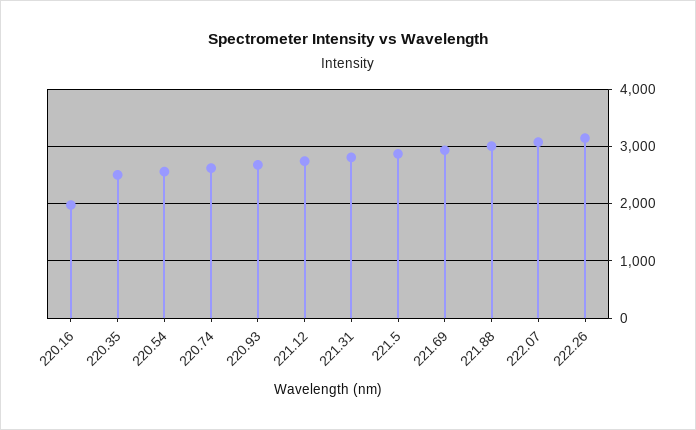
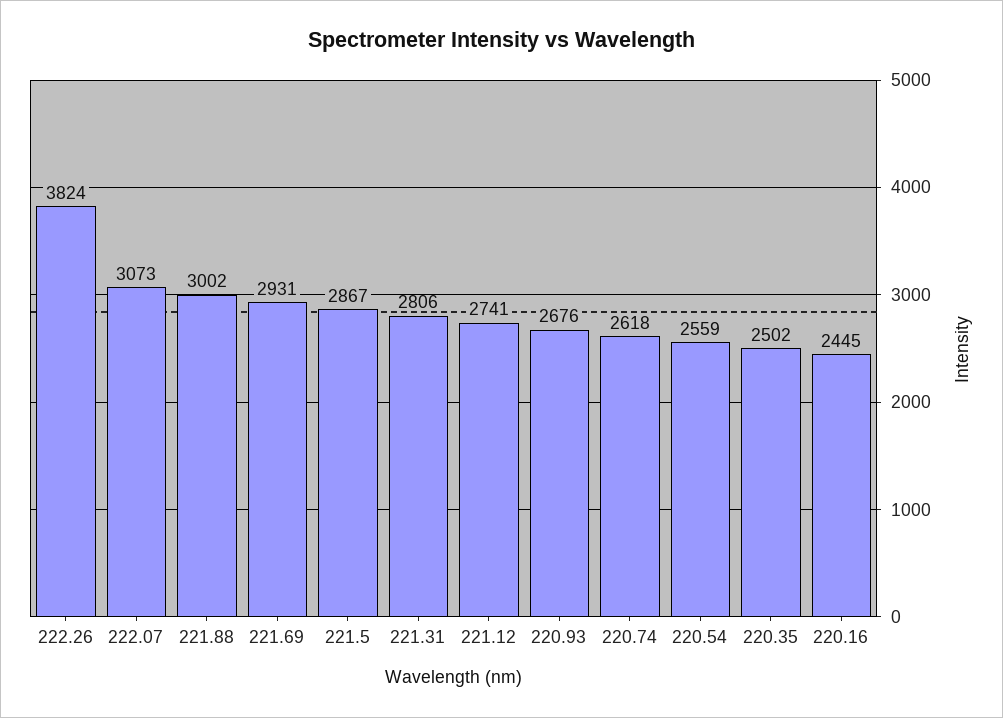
220.16: 2000 -> 2445
222.26: 3200 -> 3824

